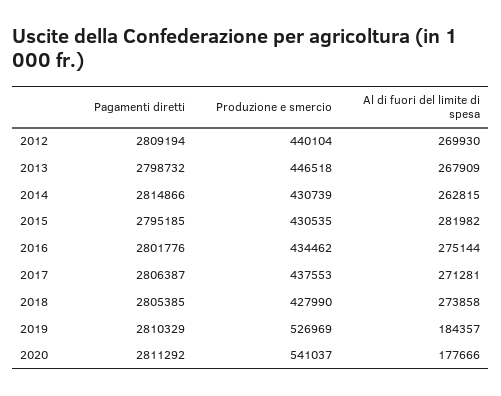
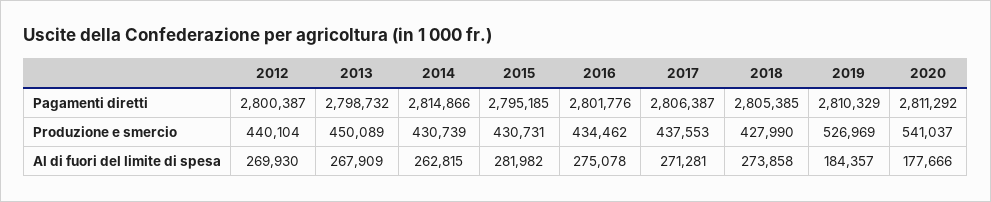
Pagamenti diretti, 2012: 2809194 -> 2800387
Produzione e smercio, 2013: 446518 -> 450089
Produzione e smercio, 2015: 430535 -> 430731
Al di fuori del limite di spesa, 2016: 275144 -> 275078

